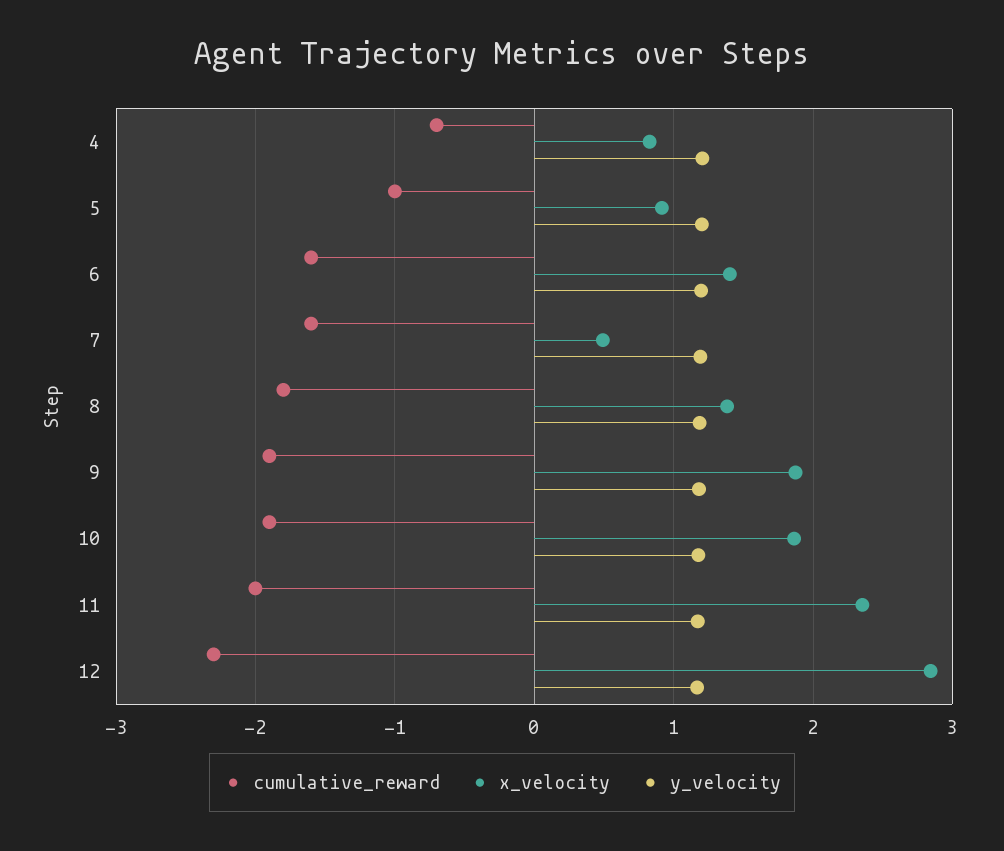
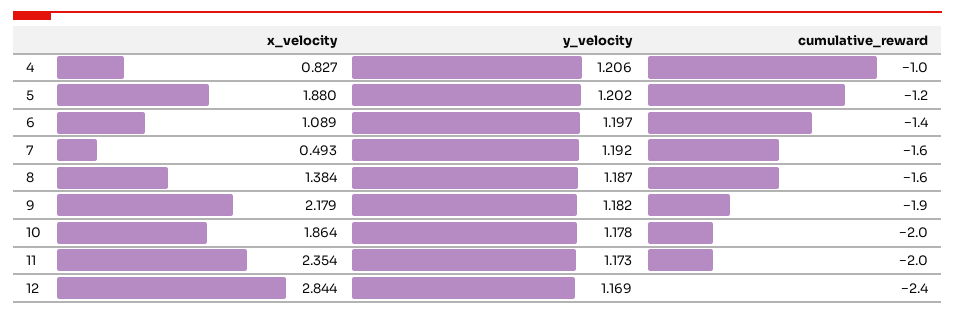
cumulative_reward, 4: -0.7 -> -1
cumulative_reward, 5: -1 -> -1.2
x_velocity, 5: 0.9 -> 1.88
cumulative_reward, 6: -1.6 -> -1.4
x_velocity, 6: 1.4 -> 1.089
cumulative_reward, 8: -1.8 -> -1.6
x_velocity, 9: 1.9 -> 2.179
cumulative_reward, 10: -1.9 -> -2
cumulative_reward, 12: -2.3 -> -2.4

